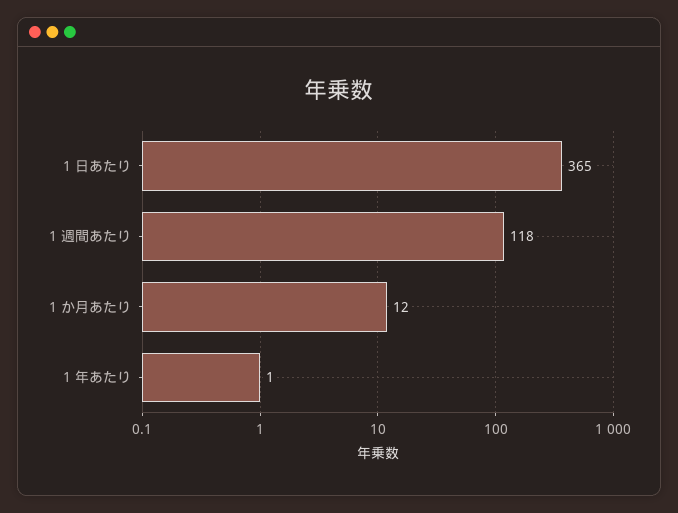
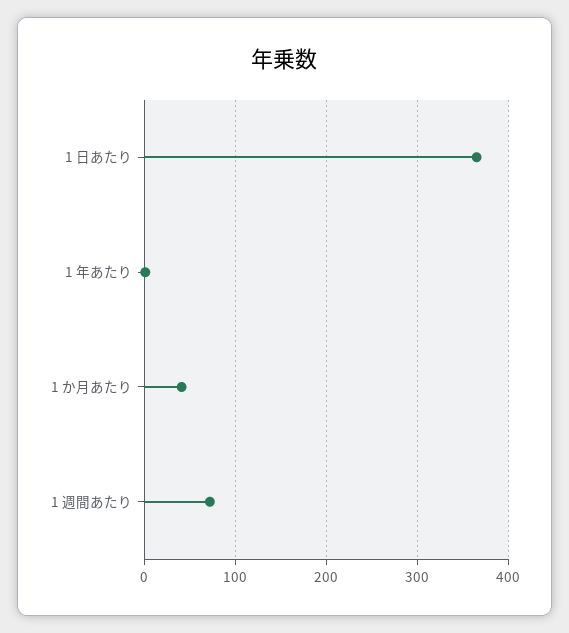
1 週間あたり: 118 -> 70
1 か月あたり: 12 -> 40

